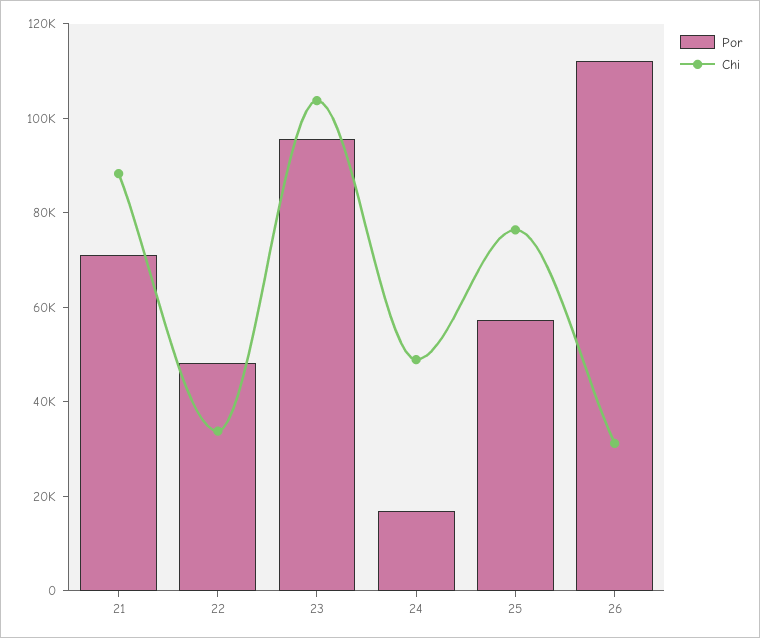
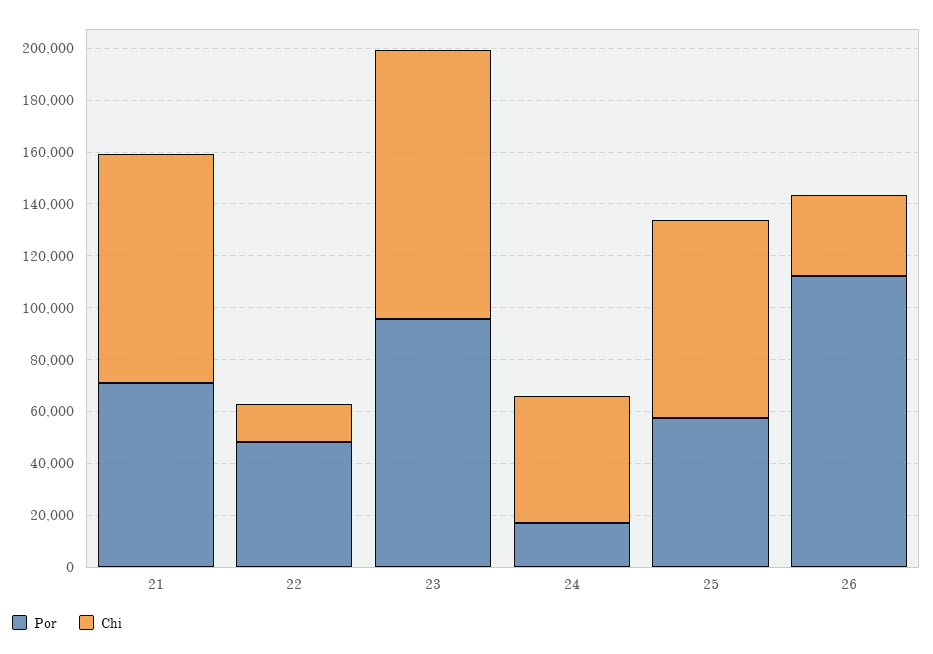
Chi, 22: 35000 -> 15000

